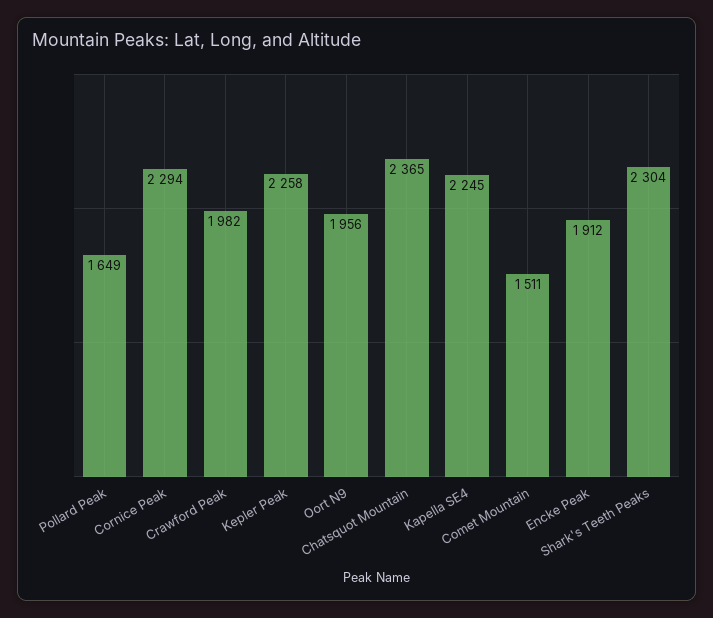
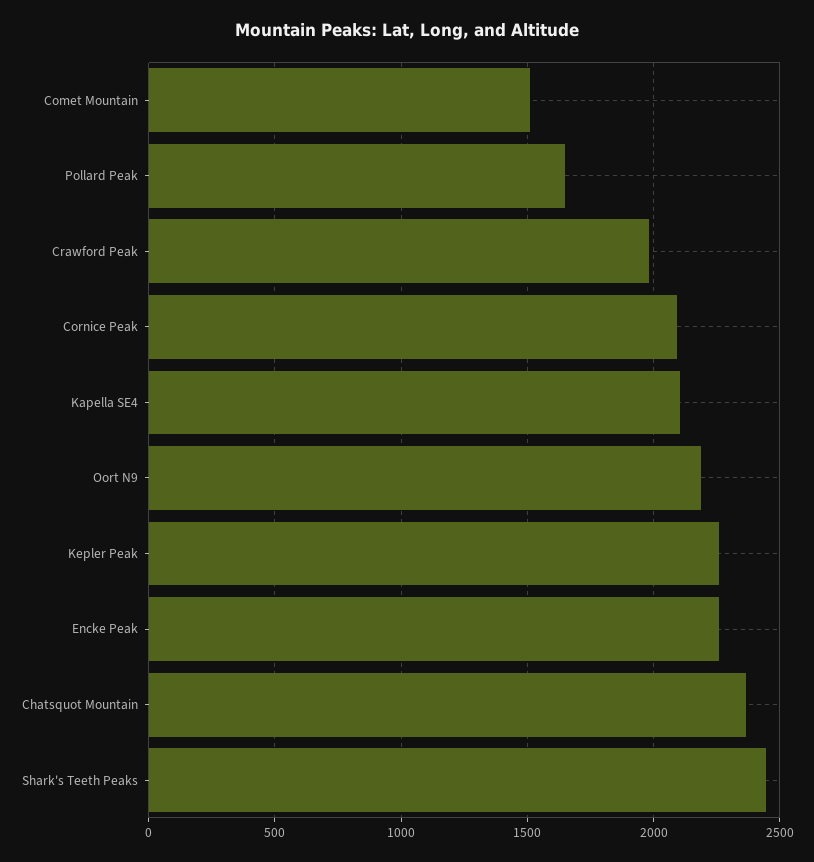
Cornice Peak: 2294 -> 2100
Oort N9: 1956 -> 2200
Kapella SE4: 2245 -> 2100
Encke Peak: 1912 -> 2250
Shark's Teeth Peaks: 2304 -> 2450

